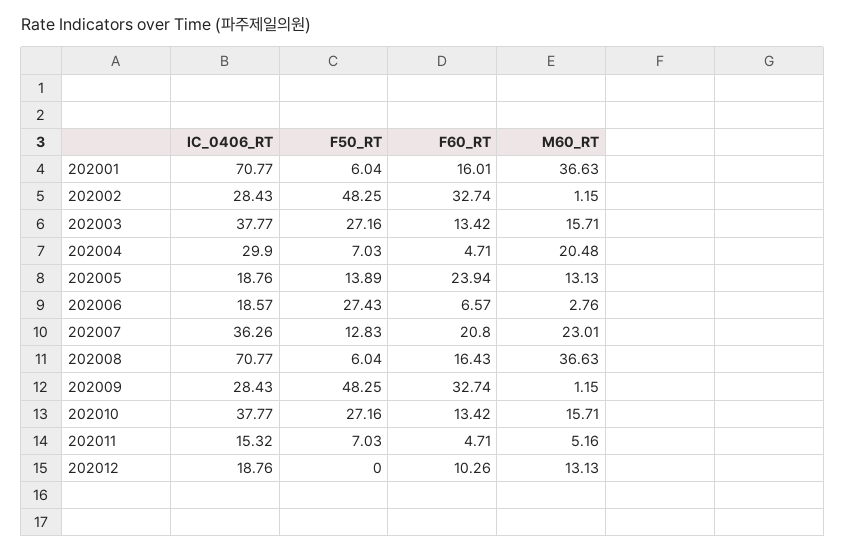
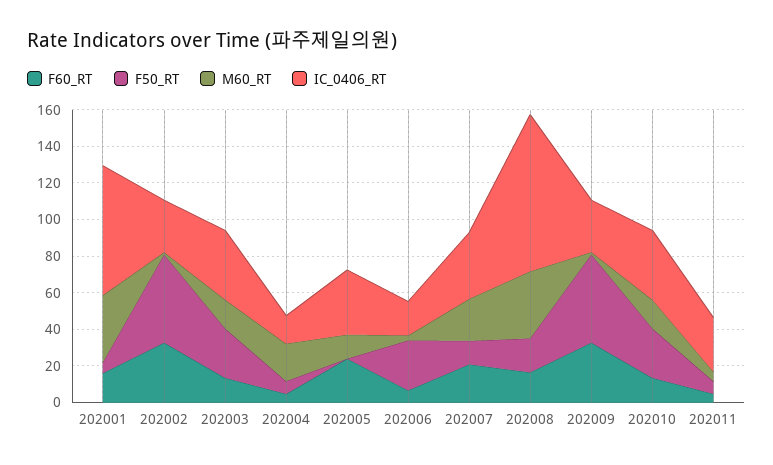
IC_0406_RT, 202004: 29.9 -> 15
IC_0406_RT, 202005: 18.76 -> 35
F50_RT, 202005: 13.89 -> 0
IC_0406_RT, 202008: 70.77 -> 85
F50_RT, 202008: 6.04 -> 20
IC_0406_RT, 202011: 15.32 -> 30
IC_0406_RT, 202012: 18.76 -> none
F50_RT, 202012: 0 -> none
F60_RT, 202012: 10.26 -> none
M60_RT, 202012: 13.13 -> none

